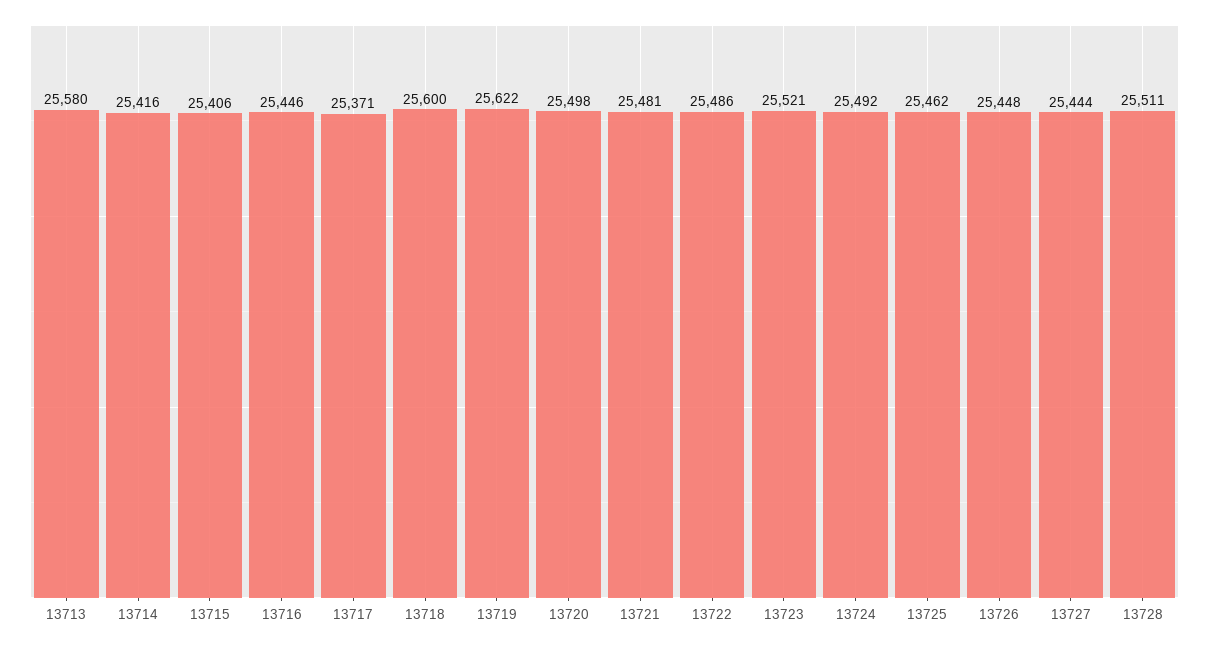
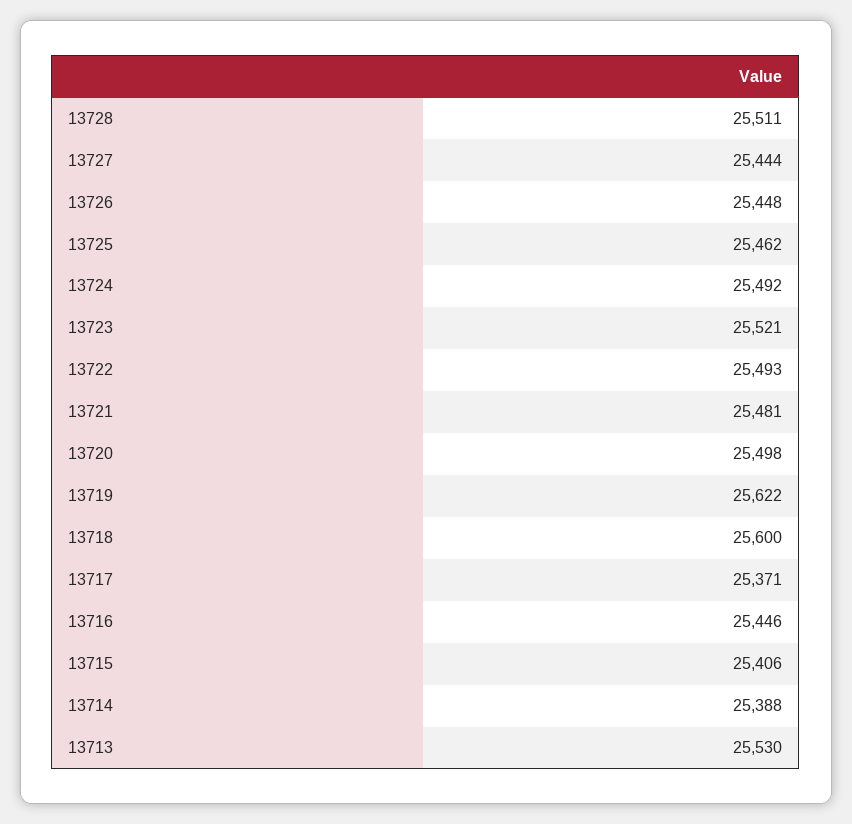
13713: 25580 -> 25530
13714: 25416 -> 25388
13722: 25486 -> 25493

